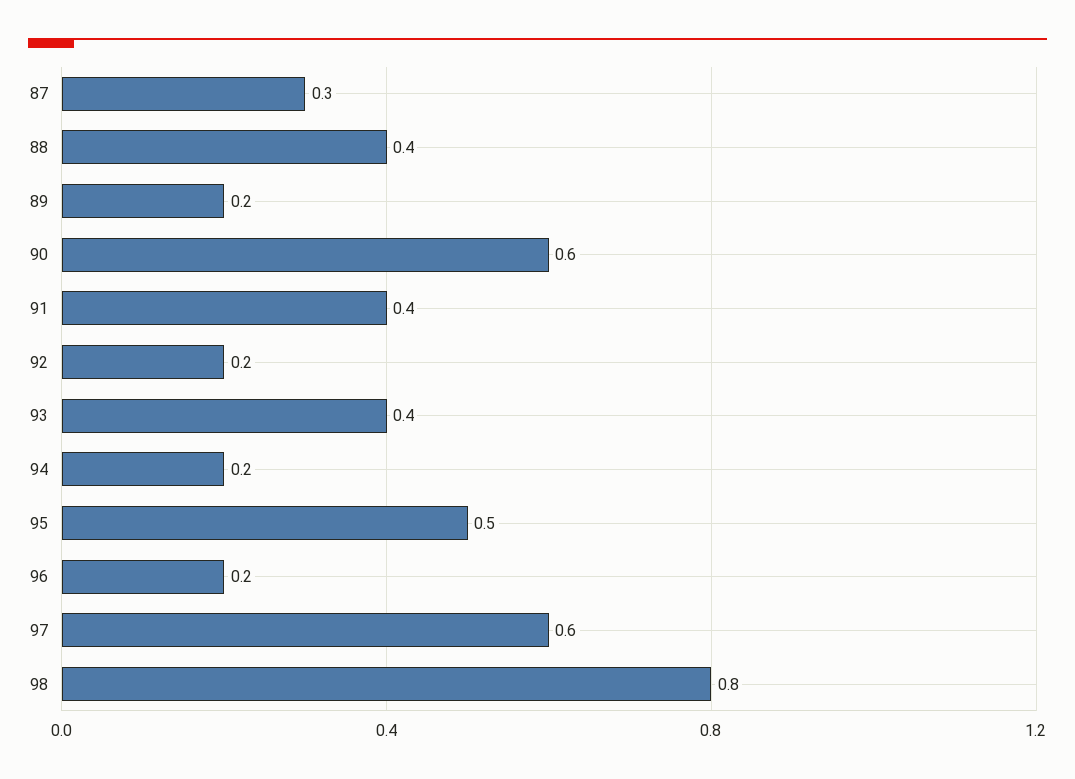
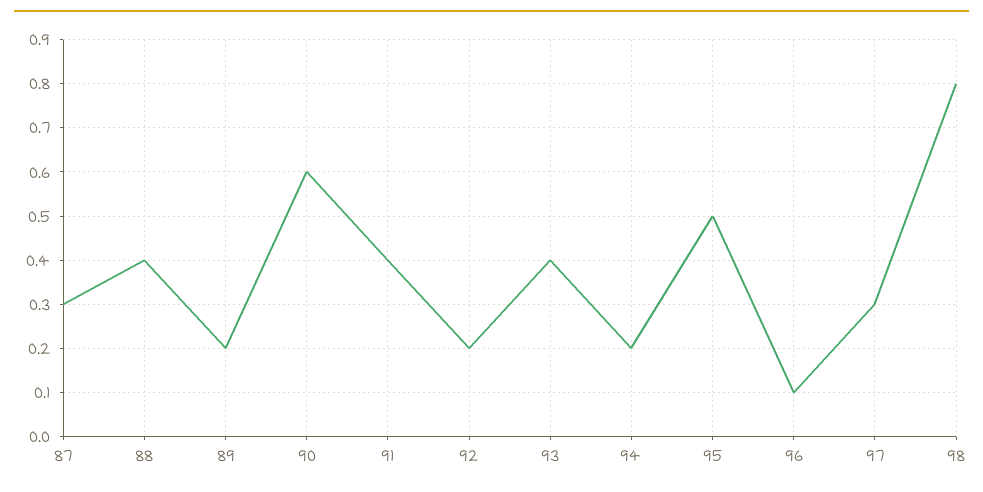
96: 0.2 -> 0.1
97: 0.6 -> 0.3

